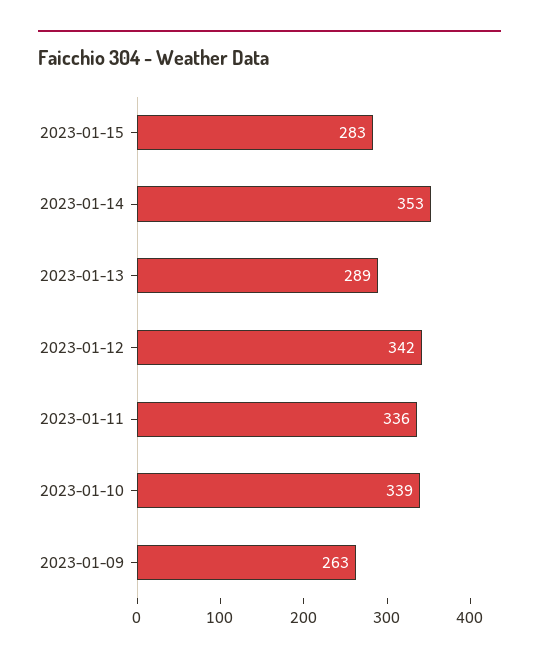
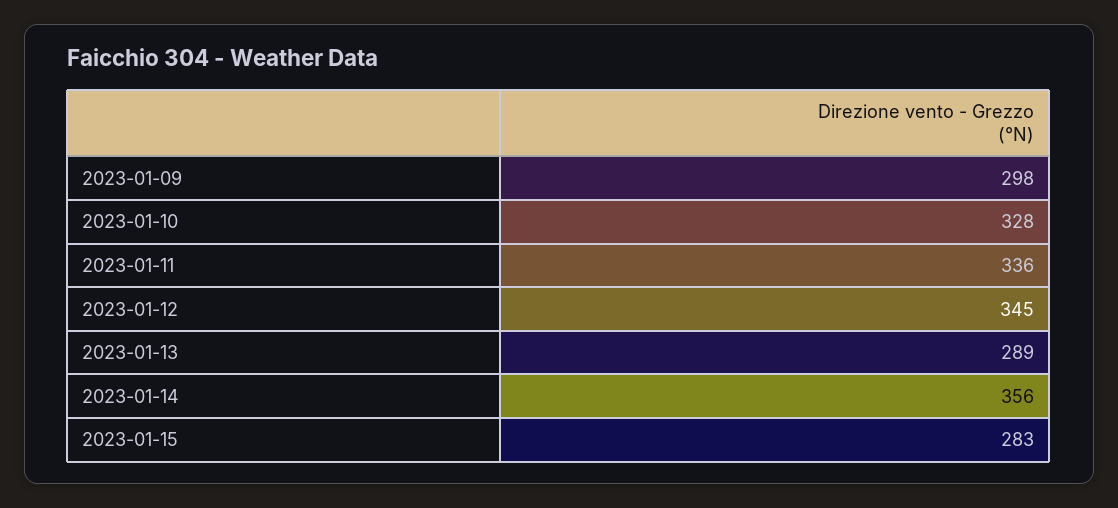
2023-01-14: 353 -> 356
2023-01-12: 342 -> 345
2023-01-10: 339 -> 328
2023-01-09: 263 -> 298

